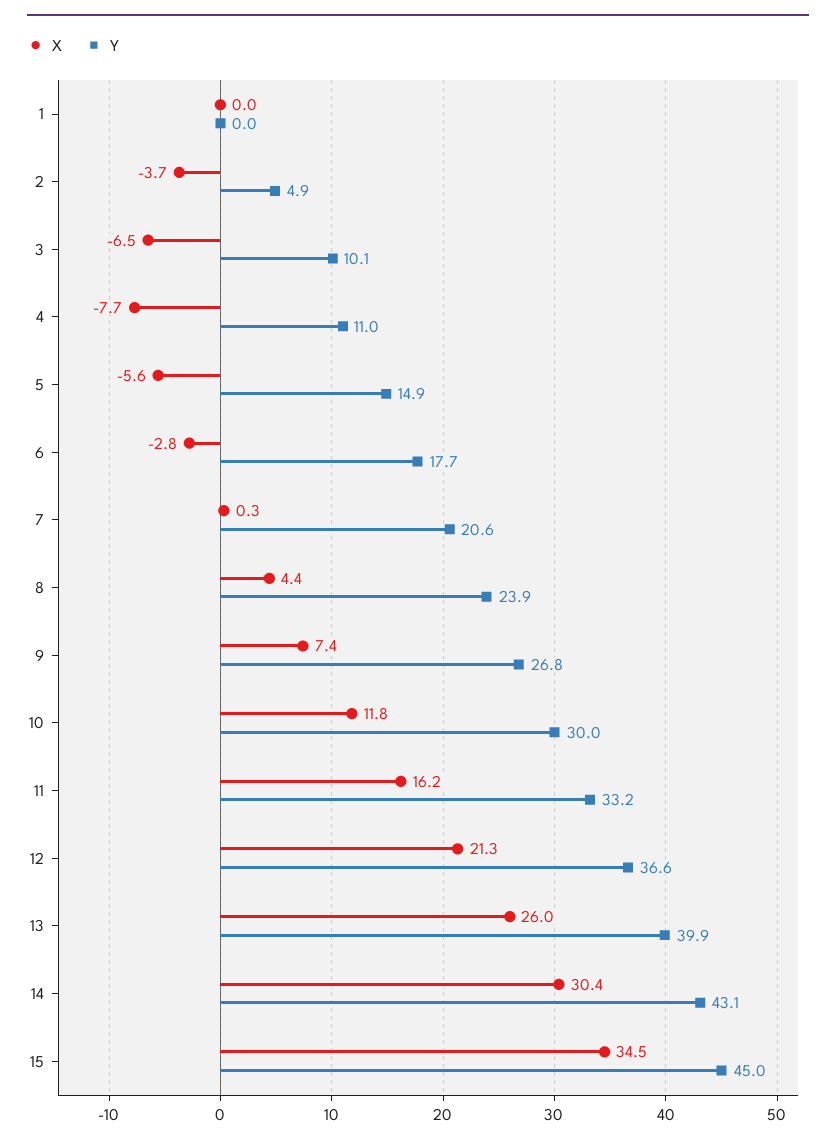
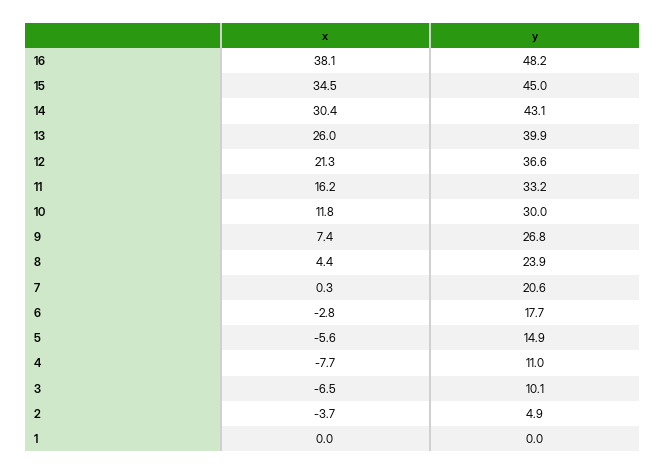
X, 16: none -> 38.1
Y, 16: none -> 48.2

